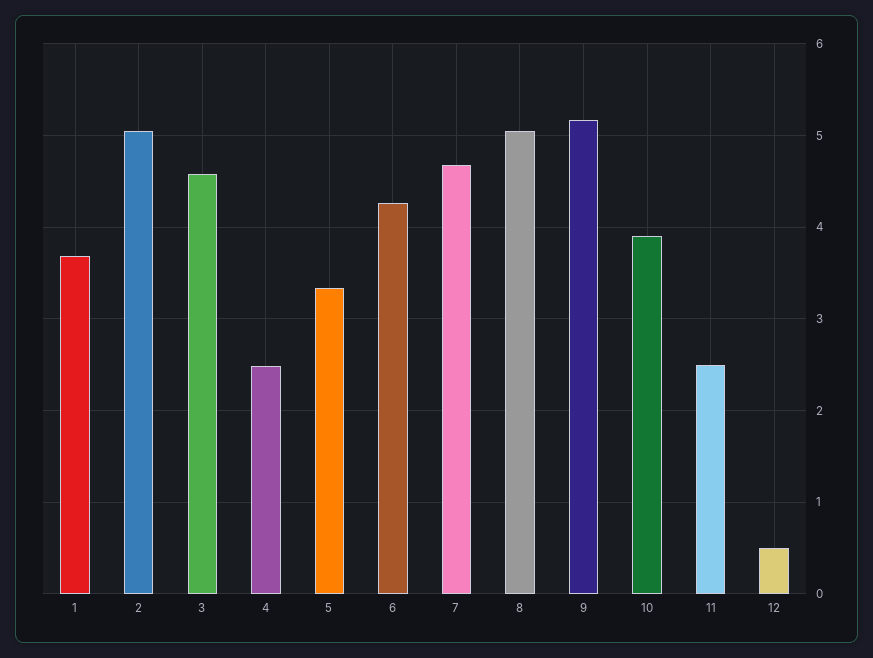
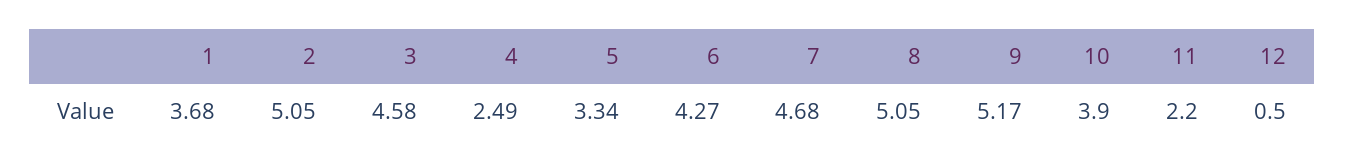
11: 2.5 -> 2.2

